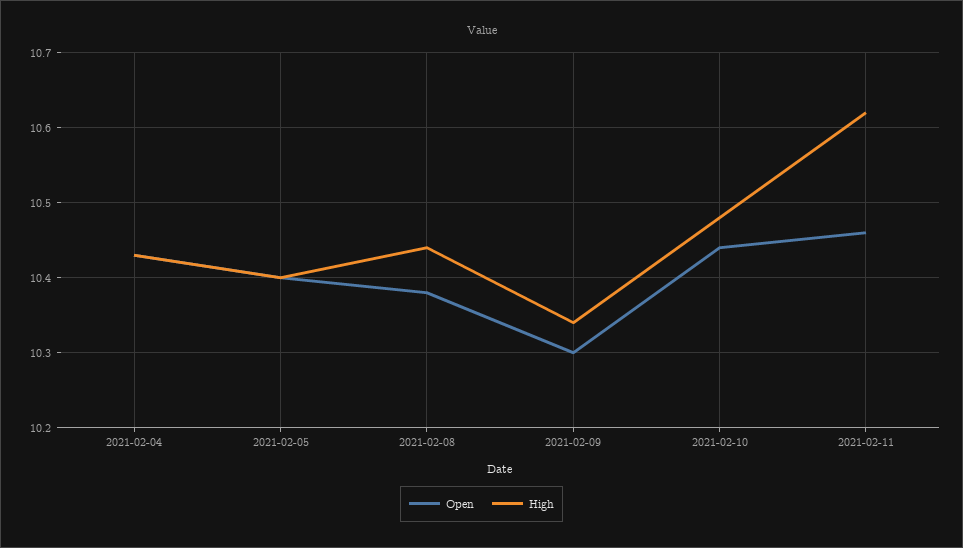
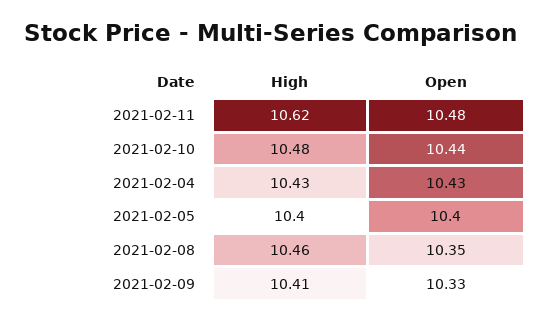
Open, 2021-02-08: 10.38 -> 10.35
High, 2021-02-08: 10.44 -> 10.46
Open, 2021-02-09: 10.3 -> 10.33
High, 2021-02-09: 10.34 -> 10.41
Open, 2021-02-11: 10.46 -> 10.48

